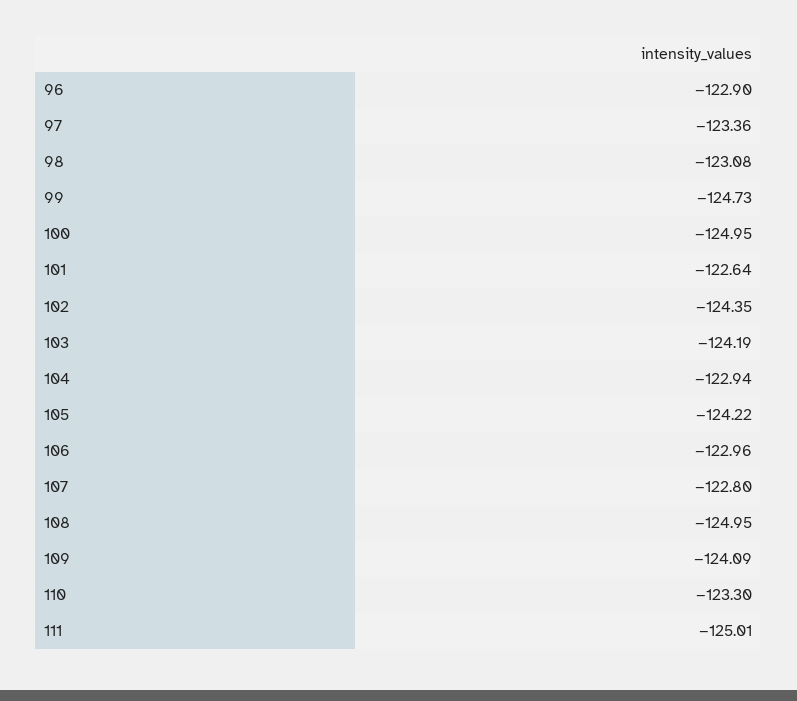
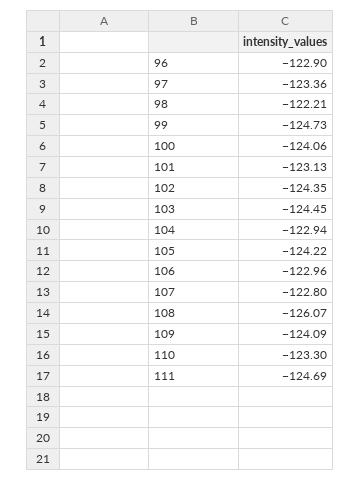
98: -123.08 -> -122.21
100: -124.95 -> -124.06
101: -122.64 -> -123.13
103: -124.19 -> -124.45
108: -124.95 -> -126.07
111: -125.01 -> -124.69

